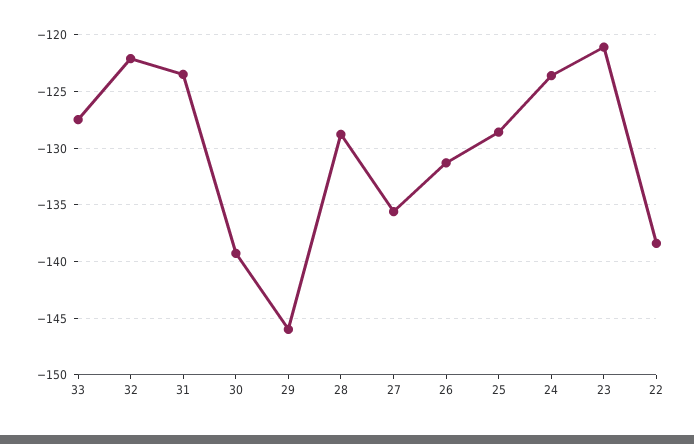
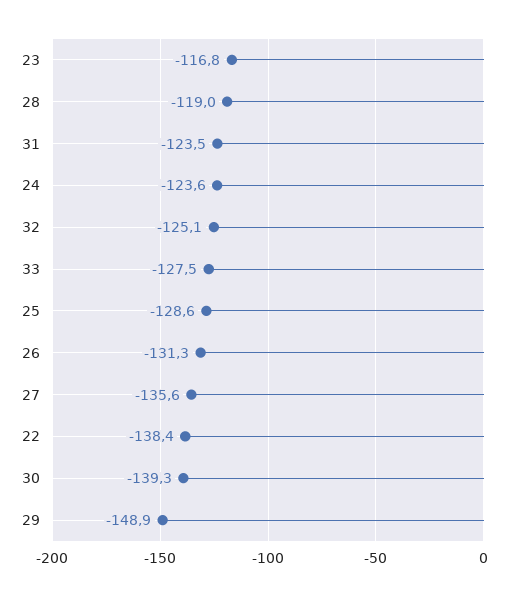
32: -122 -> -125.1
29: -146 -> -148.9
28: -129 -> -119
23: -121 -> -116.8

